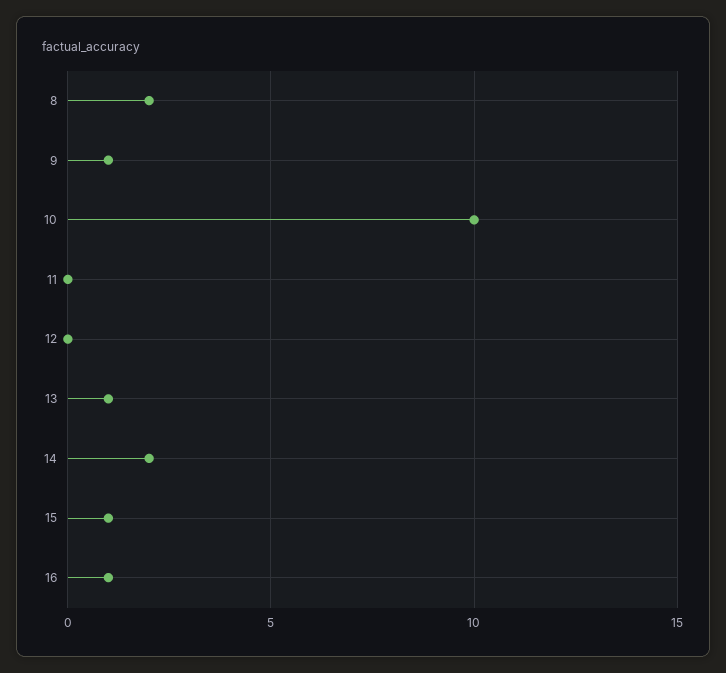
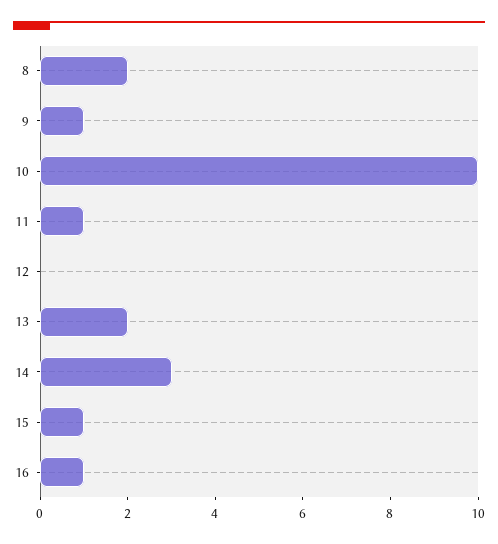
11: 0 -> 1
13: 1 -> 2
14: 2 -> 3

